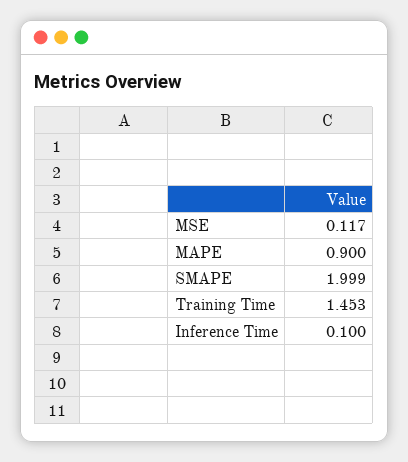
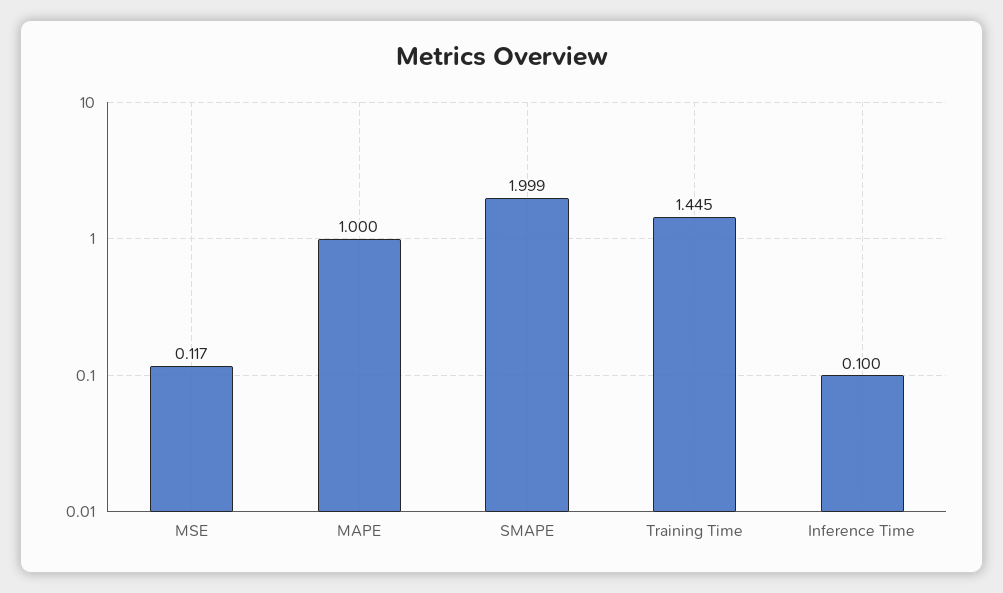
MAPE: 0.9 -> 1
Training Time: 1.453 -> 1.445

